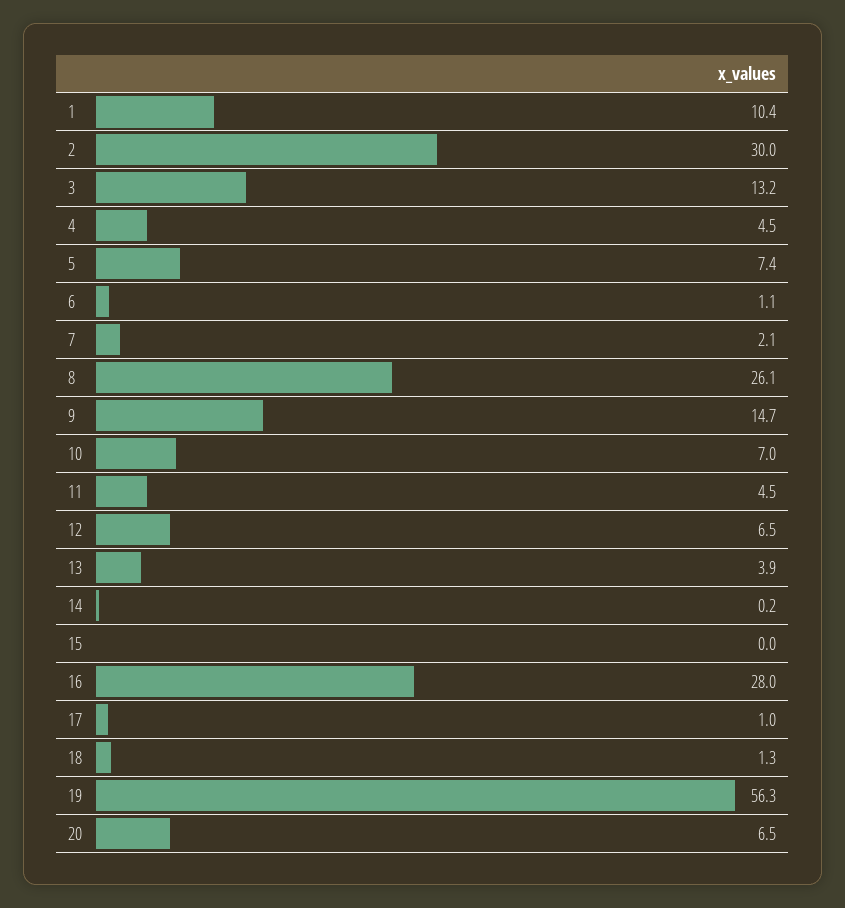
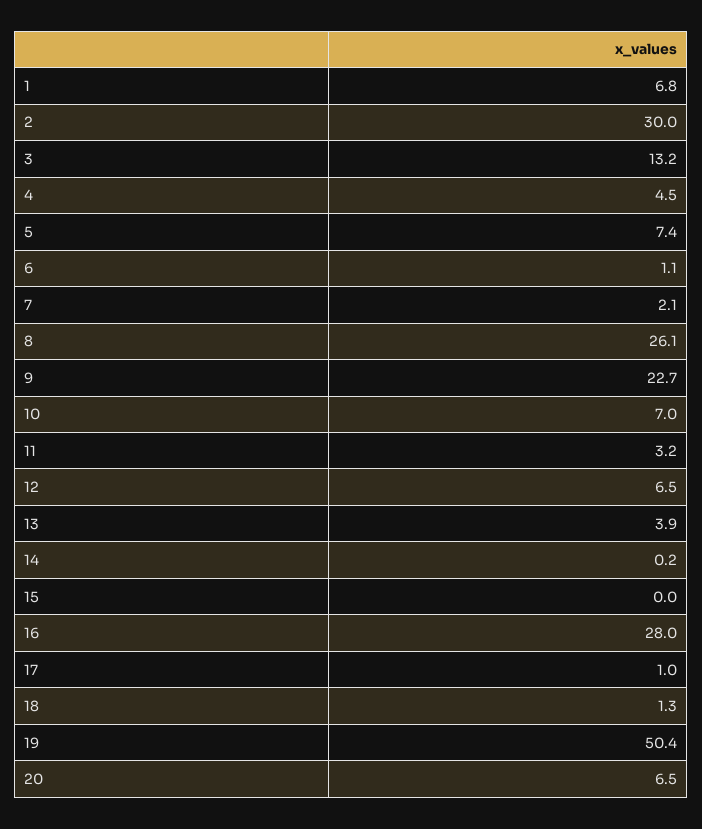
1: 10.4 -> 6.8
9: 14.7 -> 22.7
11: 4.5 -> 3.2
19: 56.3 -> 50.4

